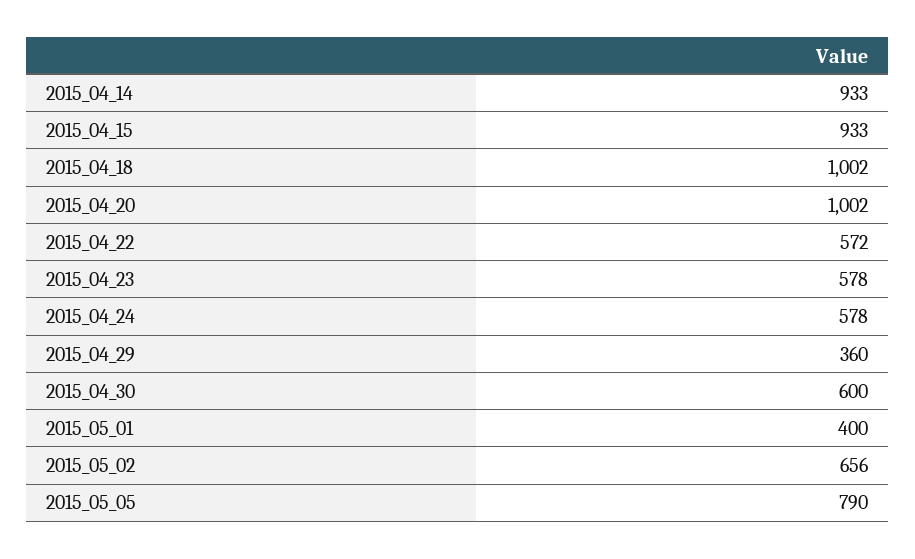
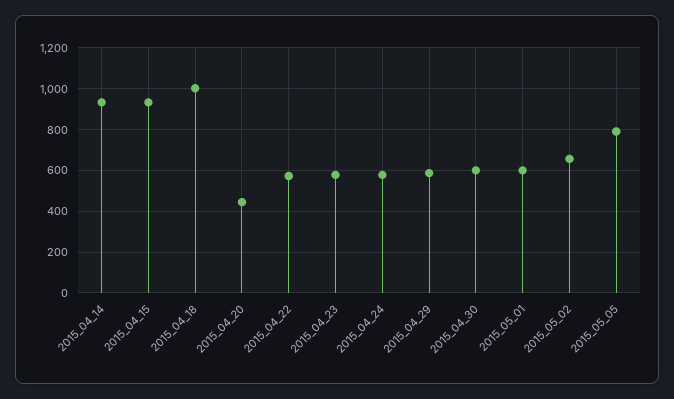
2015_04_20: 1002 -> 450
2015_04_29: 360 -> 600
2015_05_01: 400 -> 600

